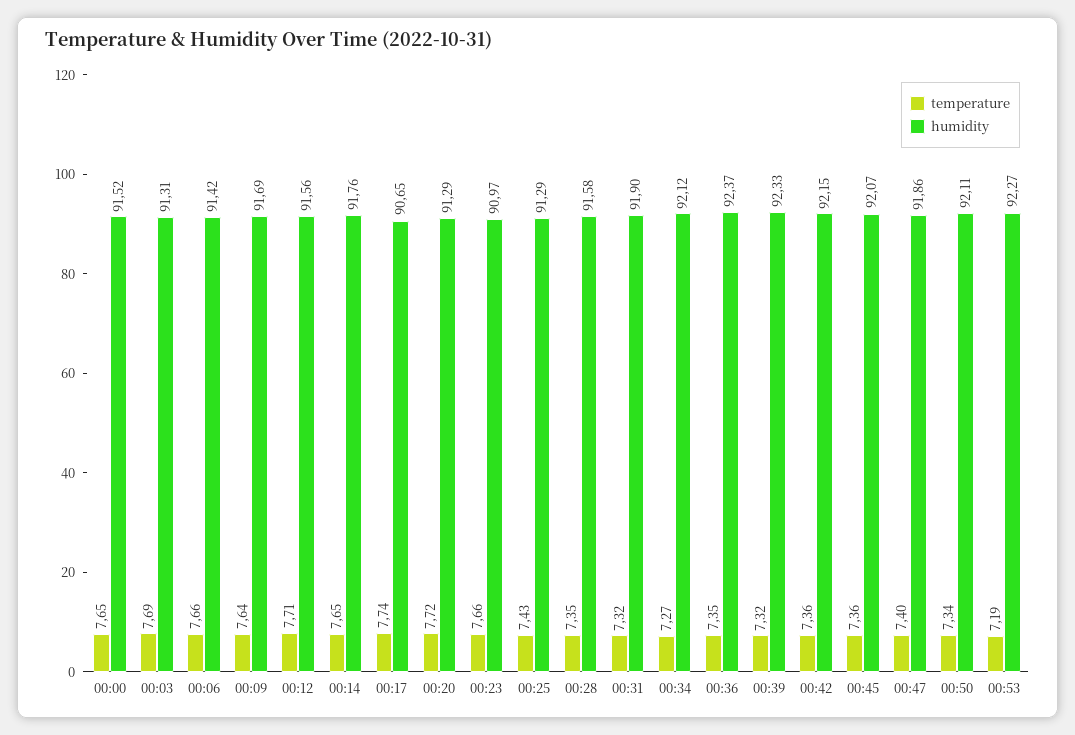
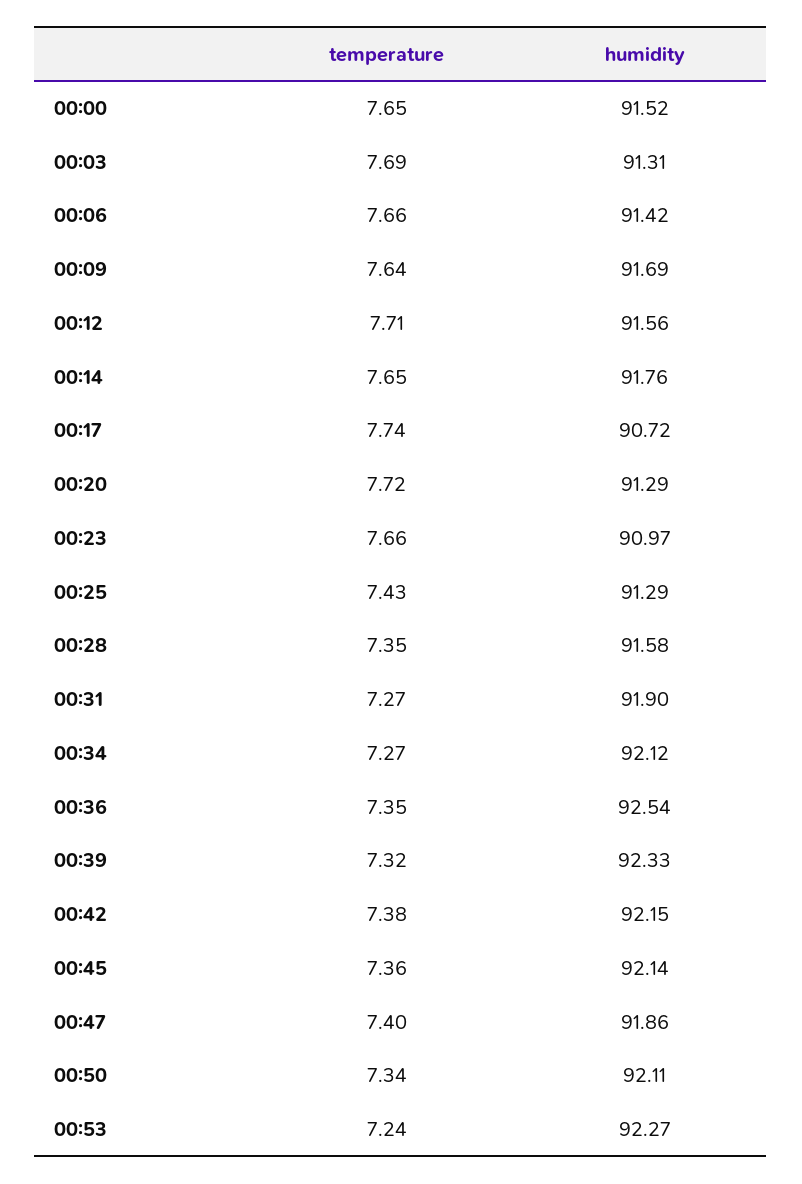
humidity, 00:17: 90.65 -> 90.72
temperature, 00:31: 7.32 -> 7.27
humidity, 00:36: 92.37 -> 92.54
temperature, 00:42: 7.36 -> 7.38
humidity, 00:45: 92.07 -> 92.14
temperature, 00:53: 7.19 -> 7.24

